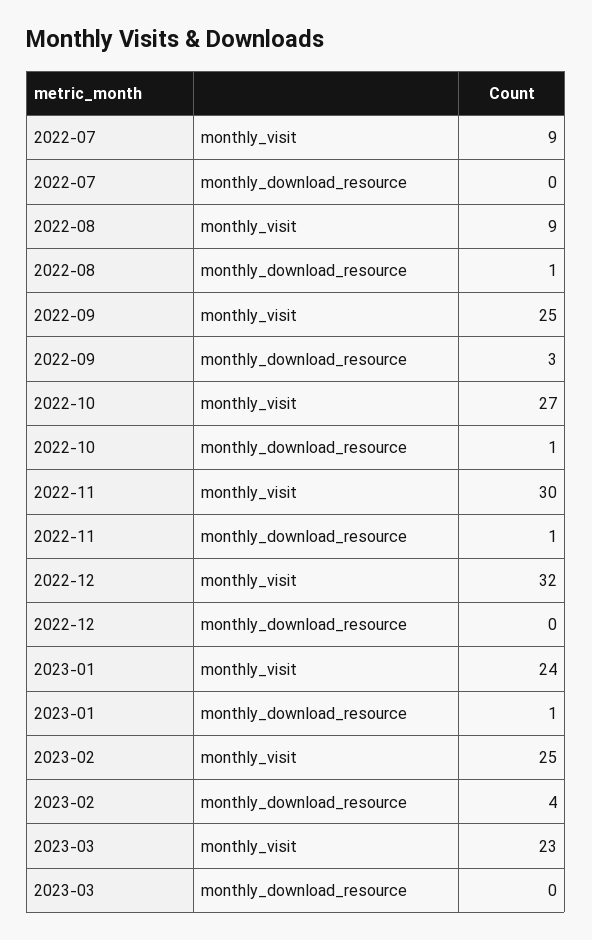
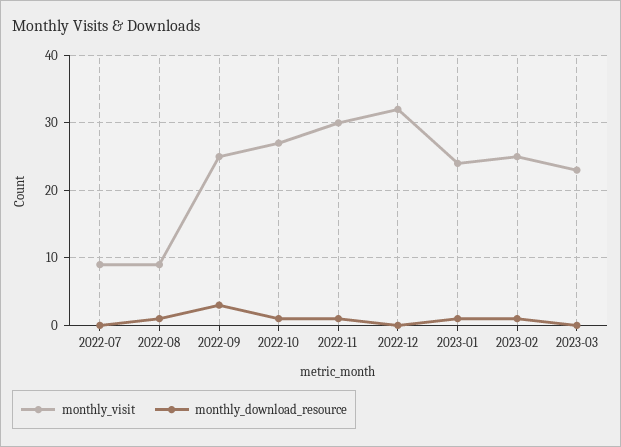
monthly_download_resource, 2023-02: 4 -> 1

